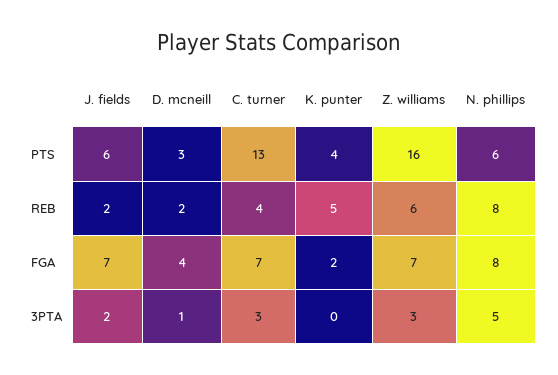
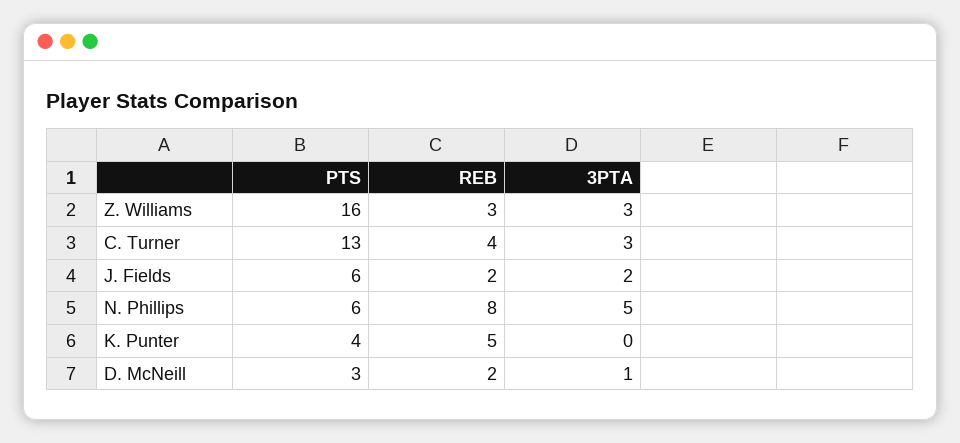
Z. williams, REB: 6 -> 3
J. fields, FGA: 7 -> none
D. mcneill, FGA: 4 -> none
C. turner, FGA: 7 -> none
K. punter, FGA: 2 -> none
Z. williams, FGA: 7 -> none
N. phillips, FGA: 8 -> none

